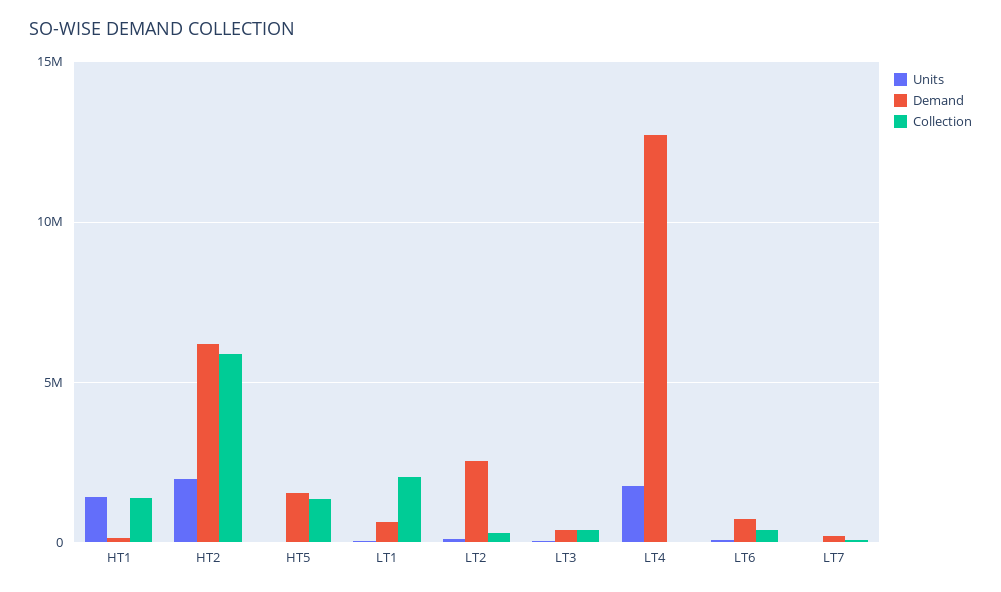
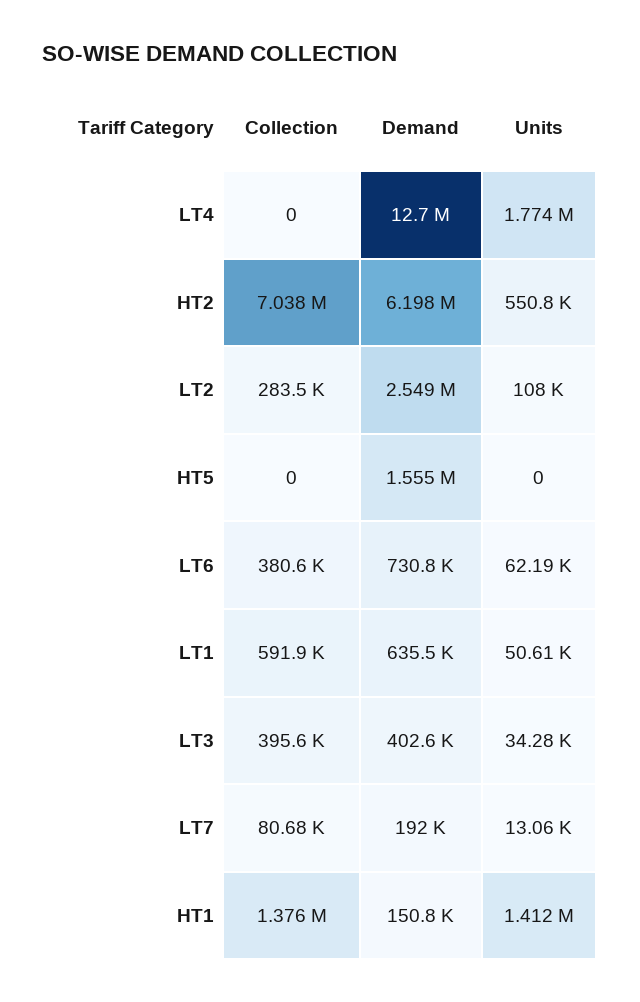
Units, HT2: 2000000 -> 550800
Collection, HT2: 6000000 -> 7038000
Collection, HT5: 1500000 -> 0
Collection, LT1: 2000000 -> 591900

